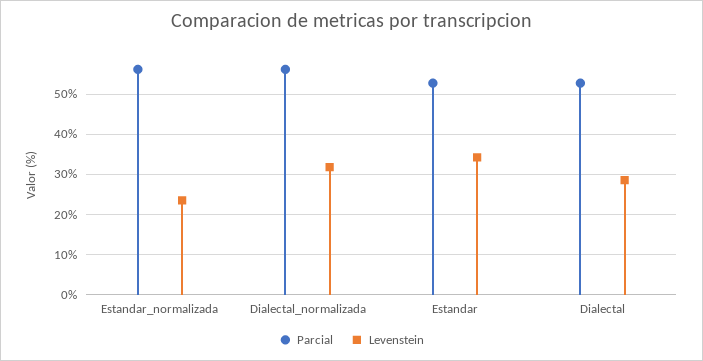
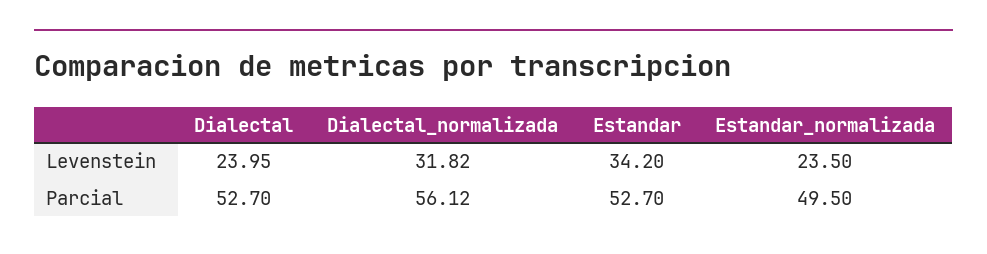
Parcial, Estandar_normalizada: 56 -> 49.5
Levenstein, Dialectal: 28 -> 23.95

